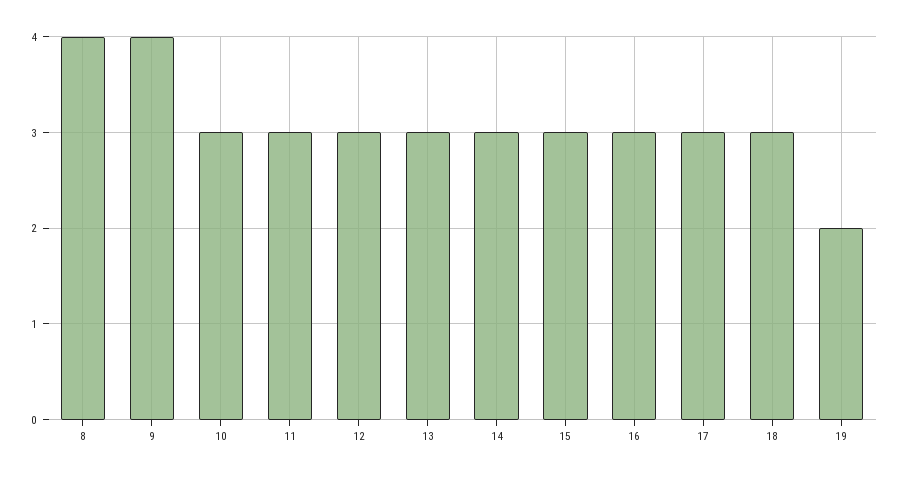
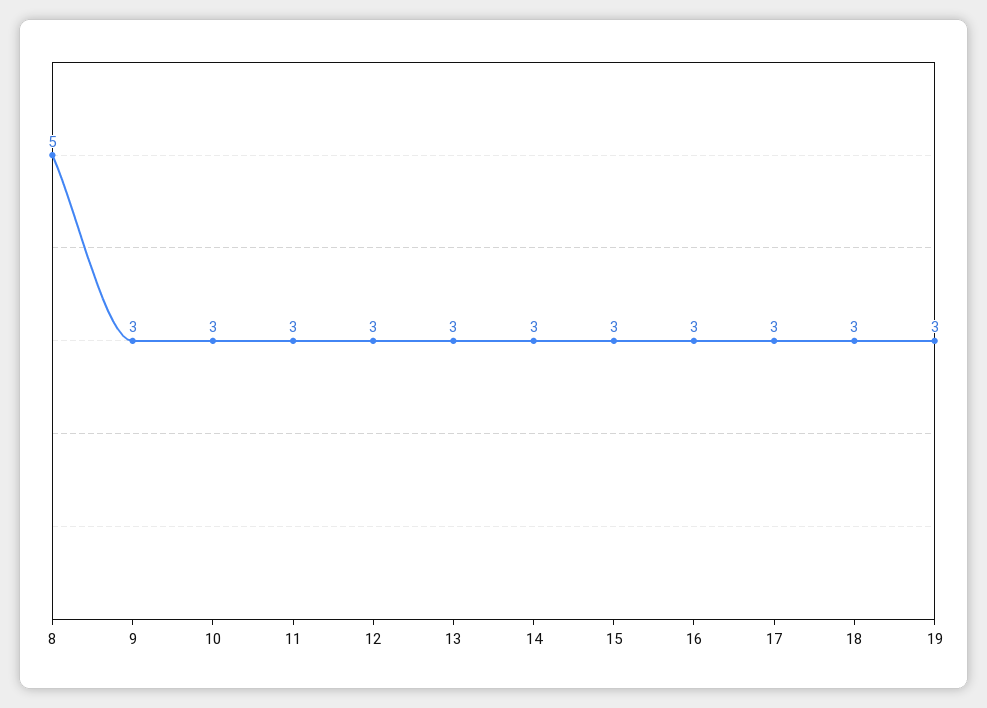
8: 4 -> 5
9: 4 -> 3
19: 2 -> 3

